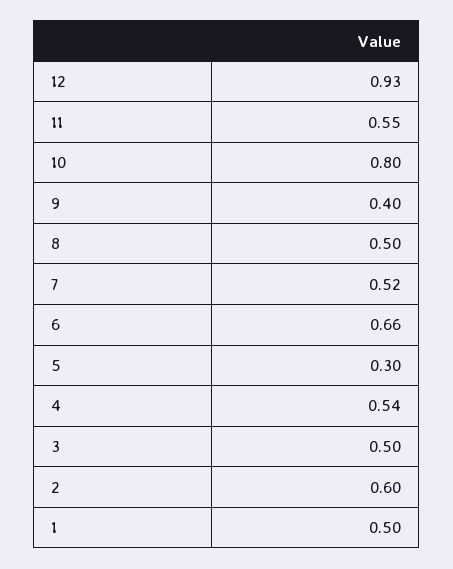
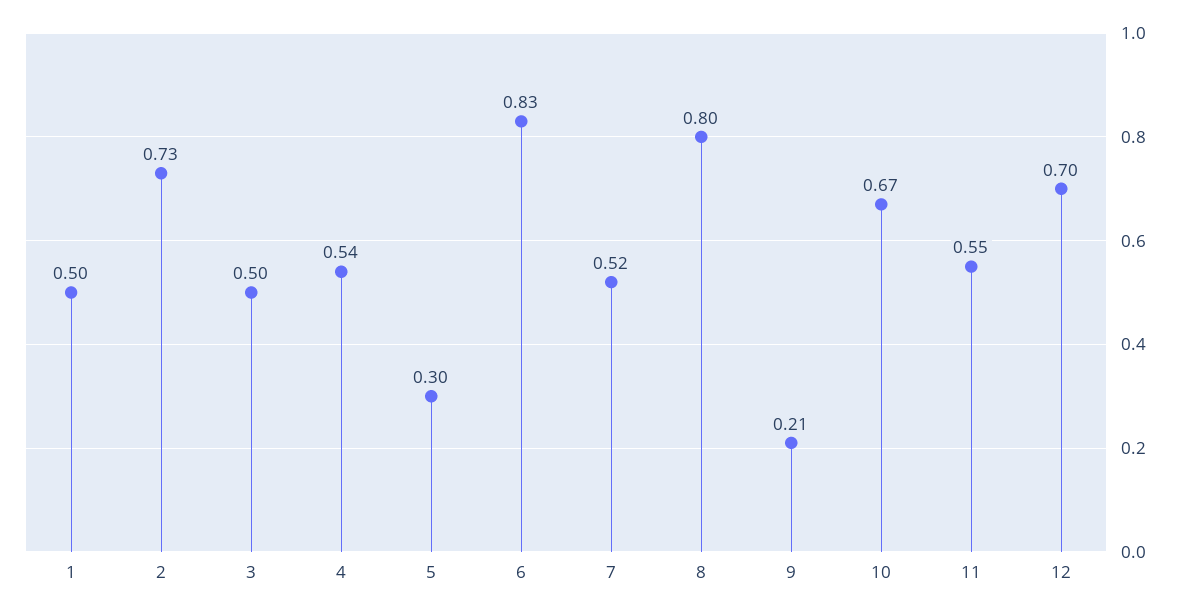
12: 0.93 -> 0.7
10: 0.8 -> 0.67
9: 0.4 -> 0.21
8: 0.5 -> 0.8
6: 0.66 -> 0.83
2: 0.6 -> 0.73

